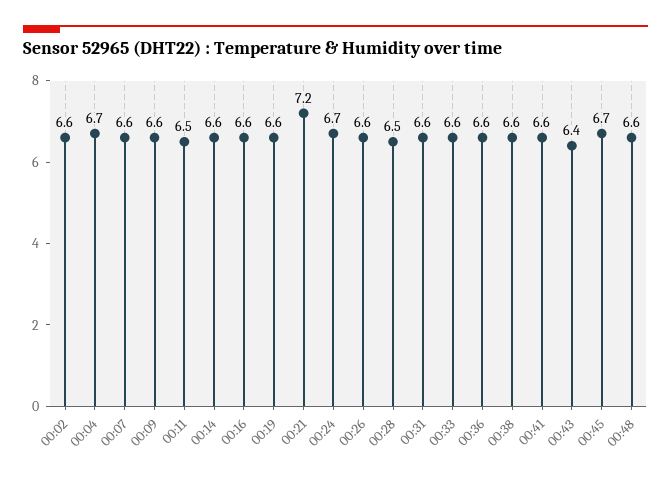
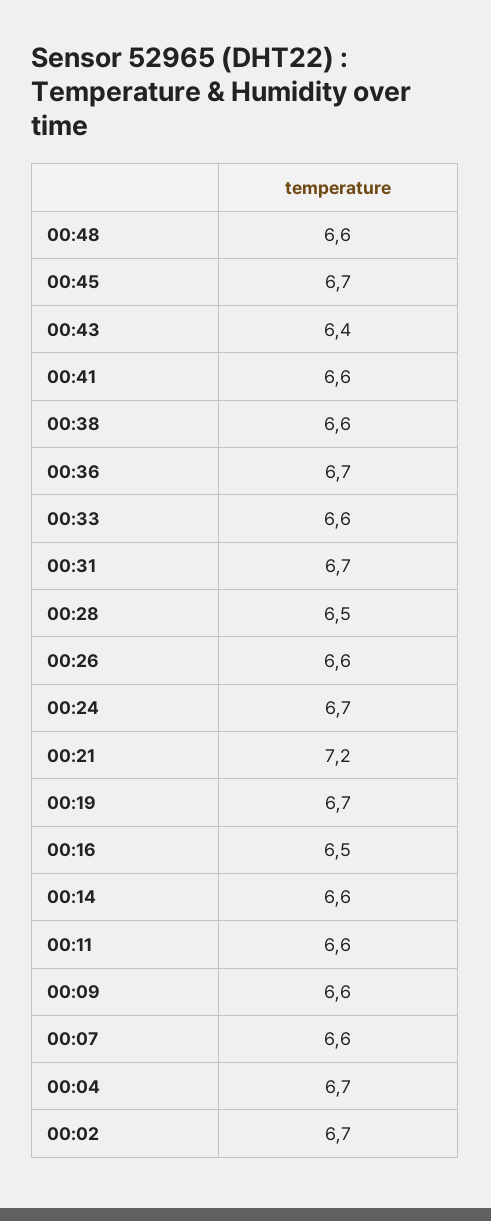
00:02: 6.6 -> 6.7
00:11: 6.5 -> 6.6
00:16: 6.6 -> 6.5
00:19: 6.6 -> 6.7
00:31: 6.6 -> 6.7
00:36: 6.6 -> 6.7

